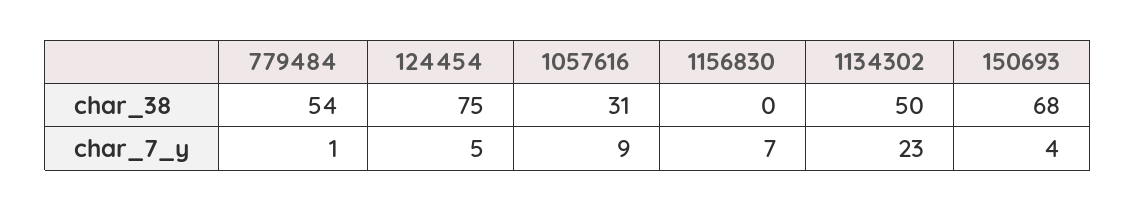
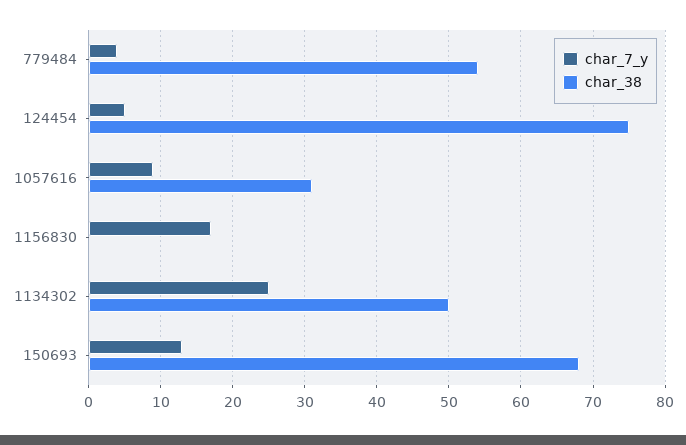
char_7_y, 779484: 1 -> 4
char_7_y, 1156830: 7 -> 17
char_7_y, 1134302: 23 -> 25
char_7_y, 150693: 4 -> 13

